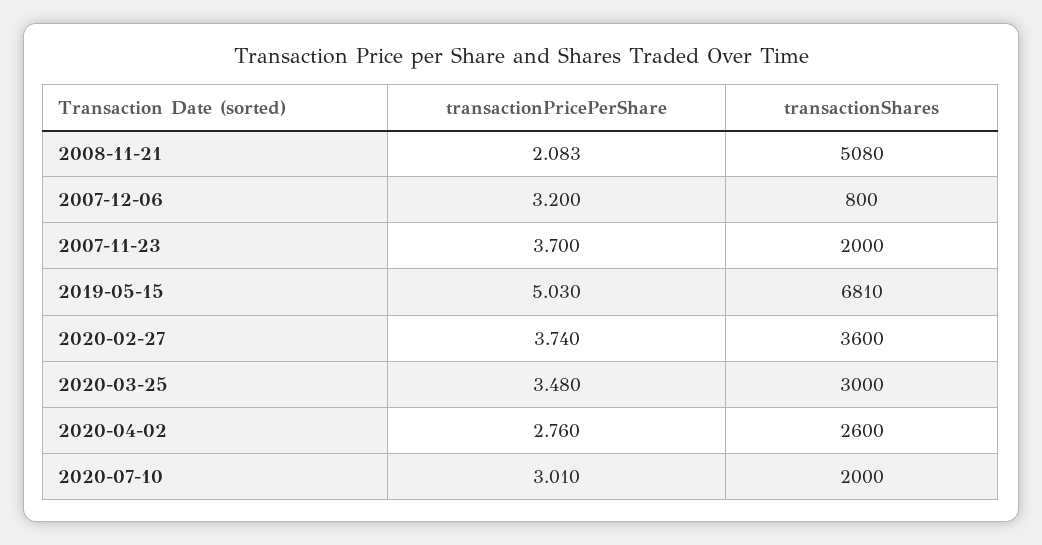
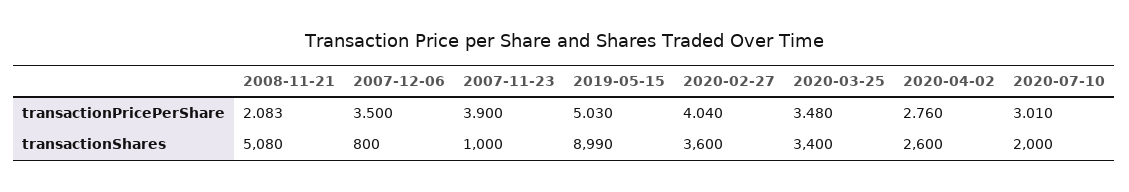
transactionPricePerShare, 2007-12-06: 3.2 -> 3.5
transactionPricePerShare, 2007-11-23: 3.7 -> 3.9
transactionShares, 2007-11-23: 2000 -> 1000
transactionShares, 2019-05-15: 6810 -> 8990
transactionPricePerShare, 2020-02-27: 3.74 -> 4.04
transactionShares, 2020-03-25: 3000 -> 3400

